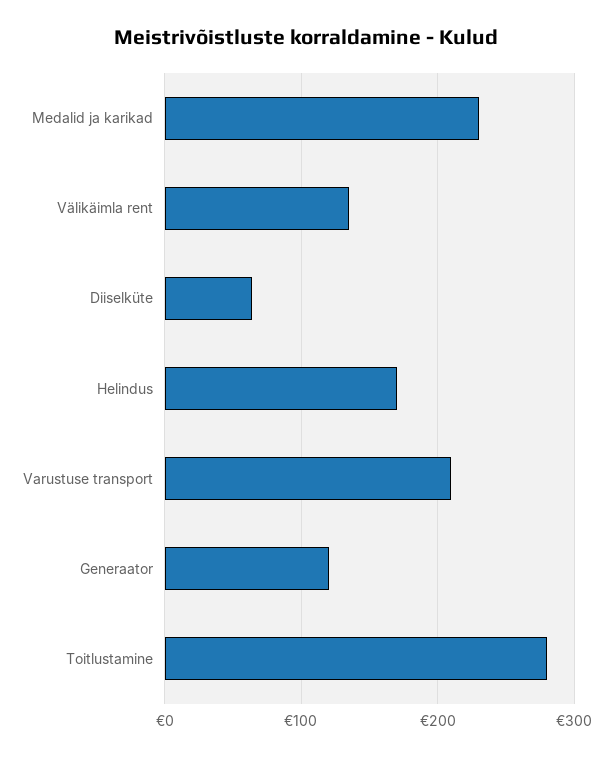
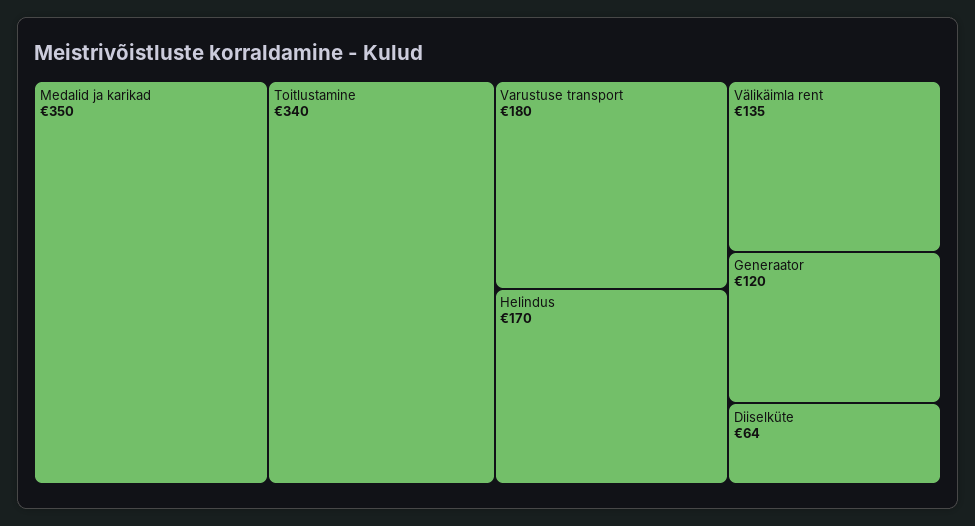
Medalid ja karikad: 230 -> 350
Varustuse transport: 210 -> 180
Toitlustamine: 280 -> 340

